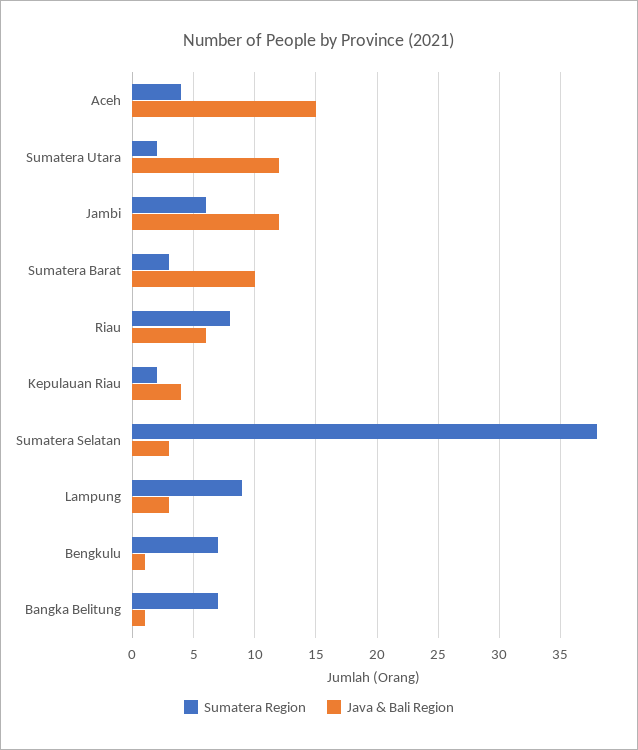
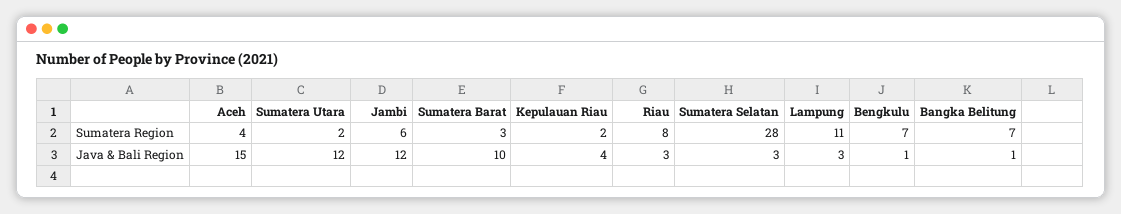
Java & Bali Region, Riau: 6 -> 3
Sumatera Region, Sumatera Selatan: 38 -> 28
Sumatera Region, Lampung: 9 -> 11

